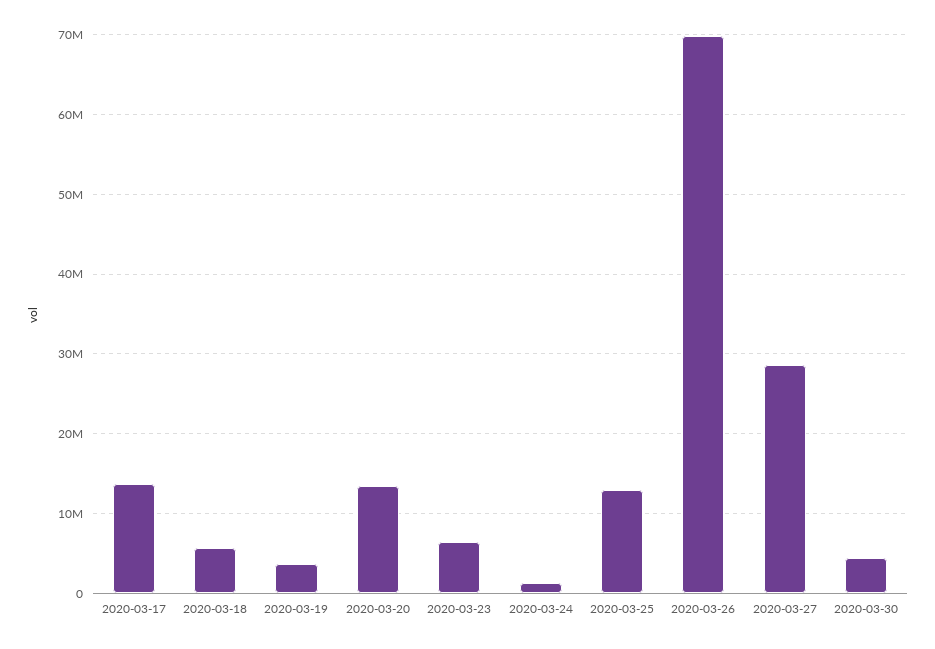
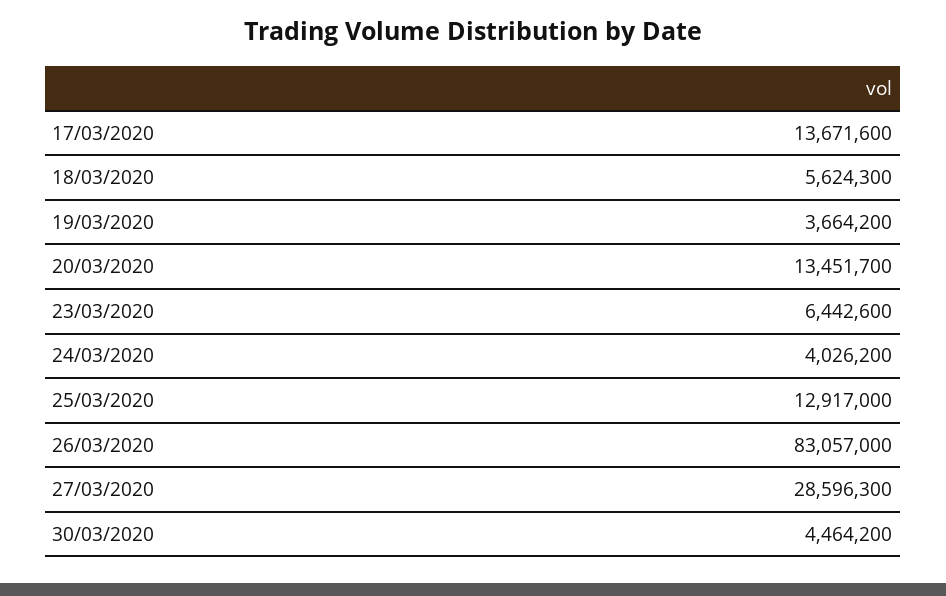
2020-03-24: 1000000 -> 4026200
2020-03-26: 70000000 -> 83057000

